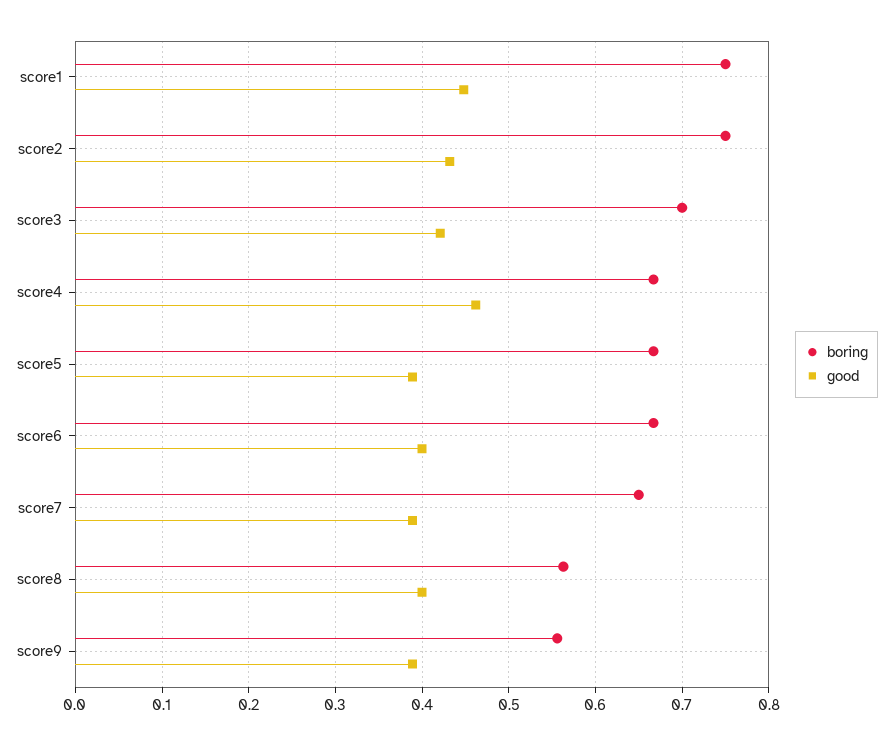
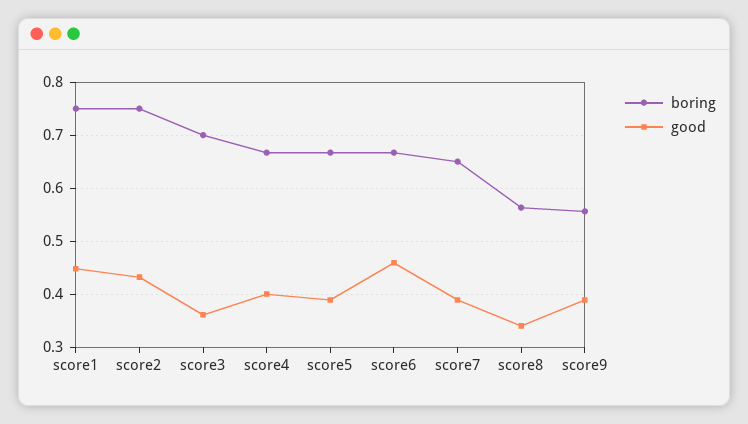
good, score3: 0.42 -> 0.36
good, score4: 0.46 -> 0.4
good, score6: 0.4 -> 0.46
good, score8: 0.4 -> 0.34

